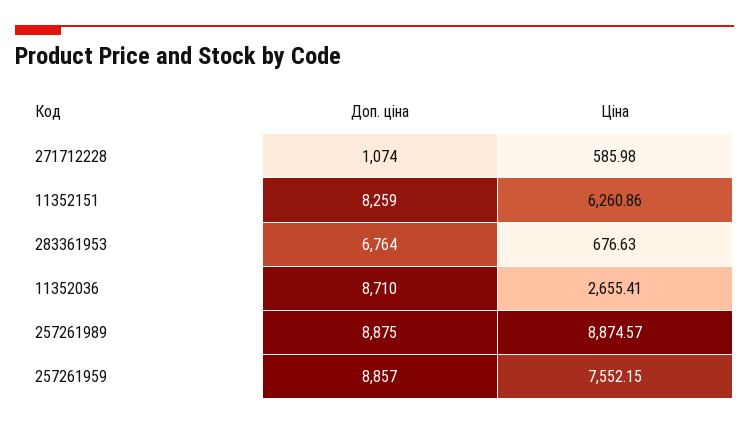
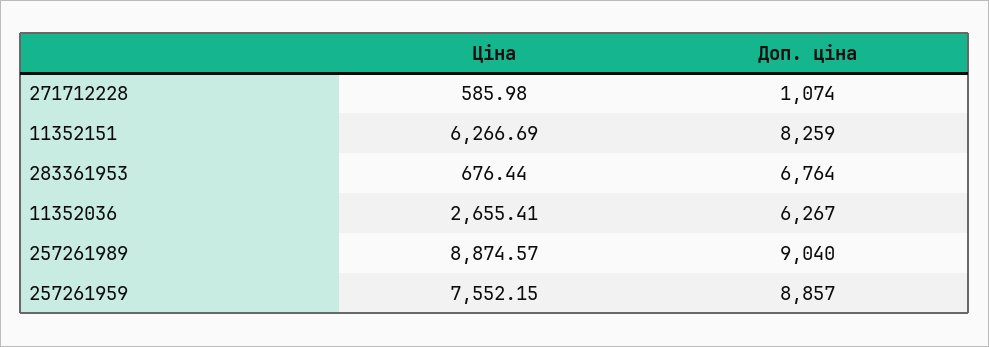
Ціна, 11352151: 6260.86 -> 6266.69
Ціна, 283361953: 676.63 -> 676.44
Доп. ціна, 11352036: 8710 -> 6267
Доп. ціна, 257261989: 8875 -> 9040

